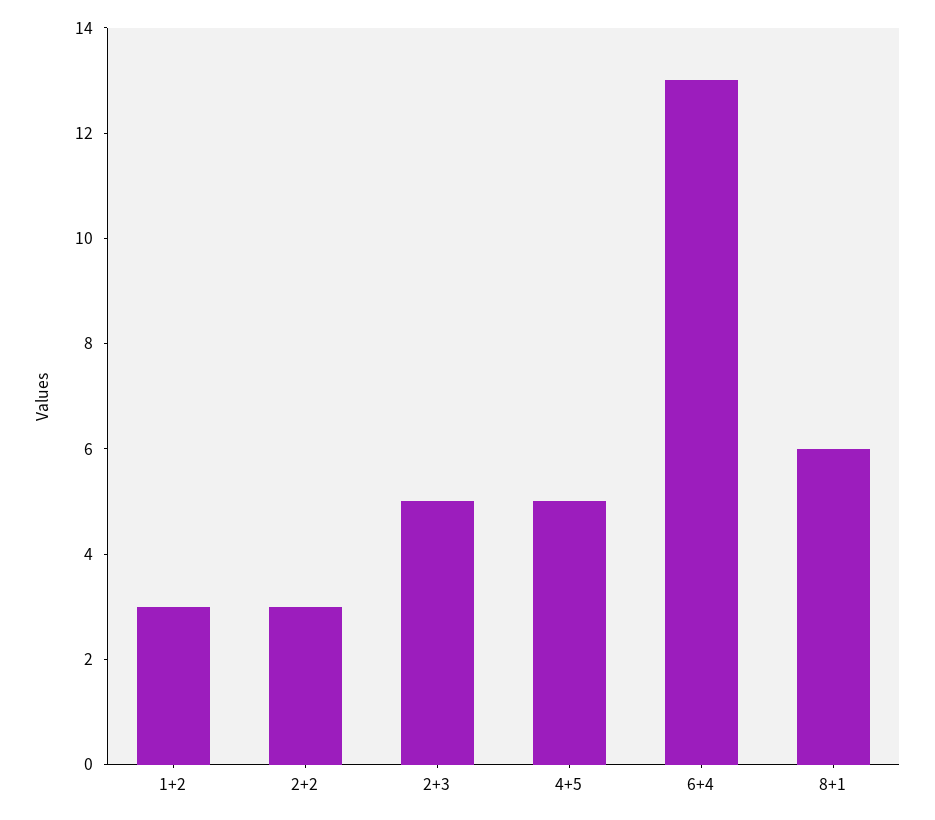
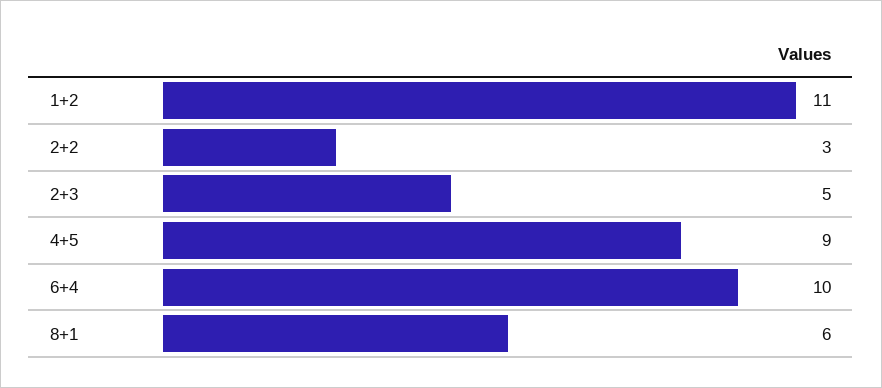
1+2: 3 -> 11
4+5: 5 -> 9
6+4: 13 -> 10

